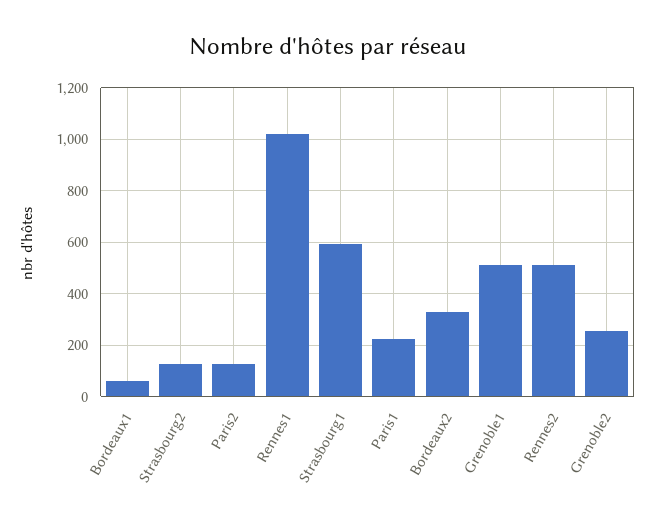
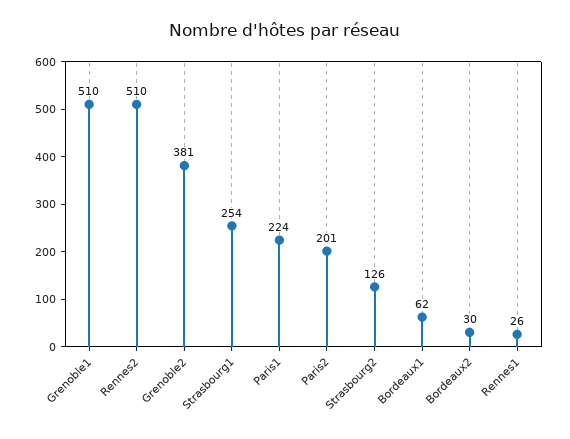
Paris2: 125 -> 201
Rennes1: 1025 -> 26
Strasbourg1: 600 -> 254
Bordeaux2: 325 -> 30
Grenoble2: 250 -> 381

